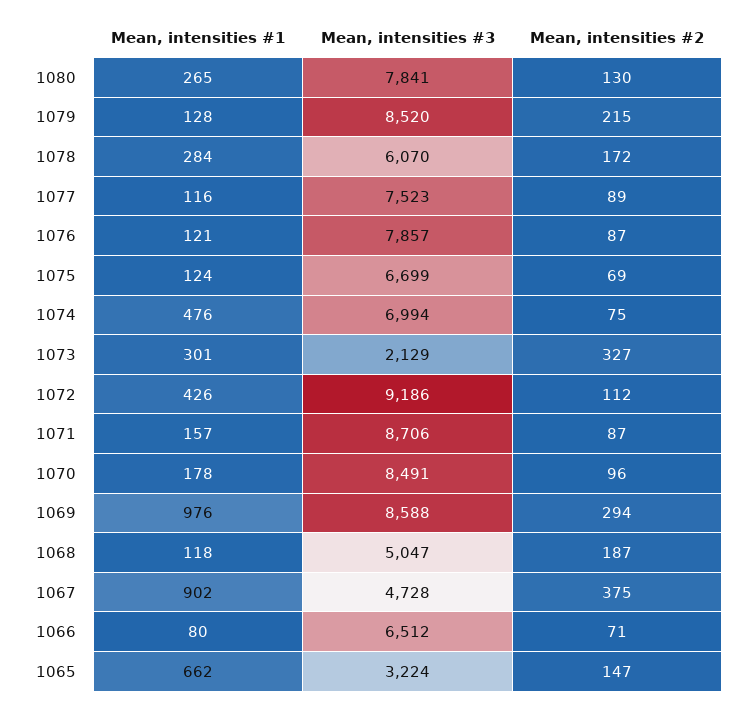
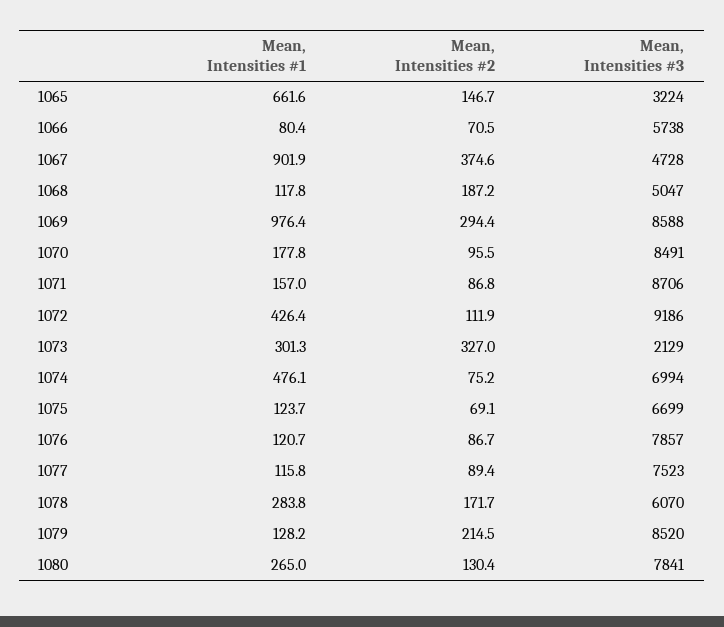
Mean, intensities #3, 1066: 6512 -> 5738

